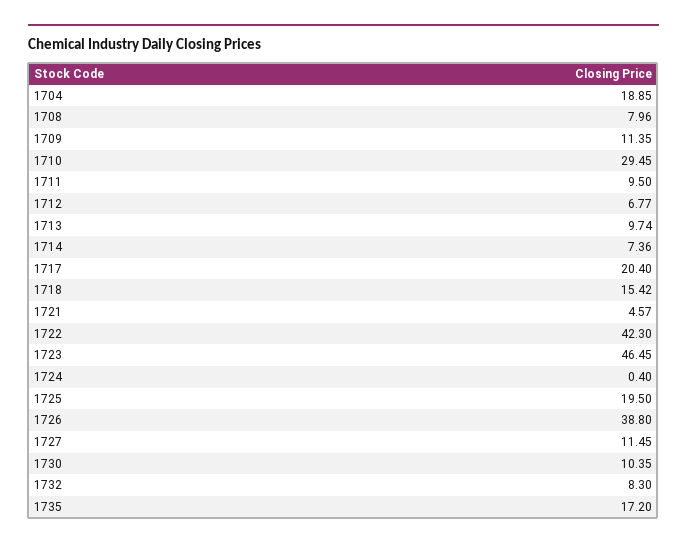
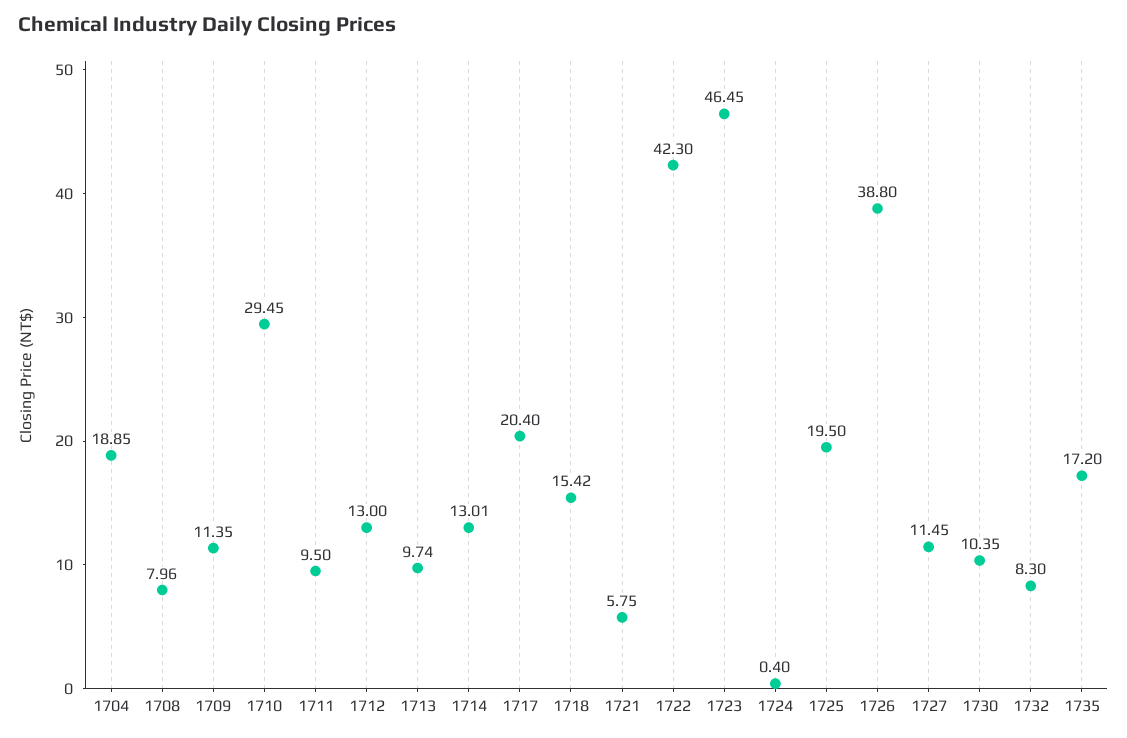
1712: 6.77 -> 13
1714: 7.36 -> 13.01
1721: 4.57 -> 5.75

